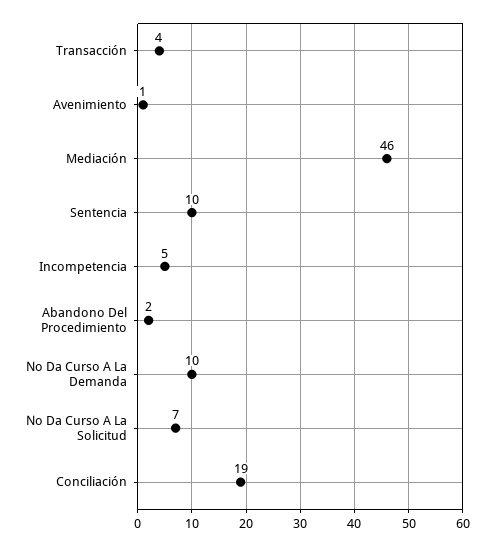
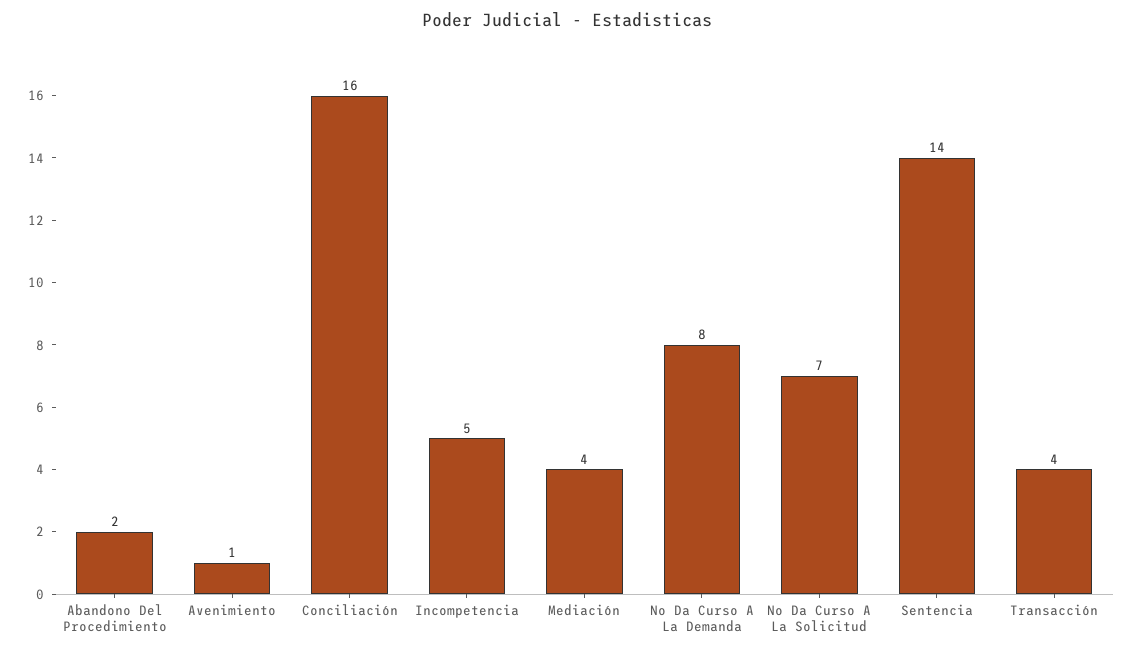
Mediación: 46 -> 4
Sentencia: 10 -> 14
No Da Curso A La Demanda: 10 -> 8
Conciliación: 19 -> 16

